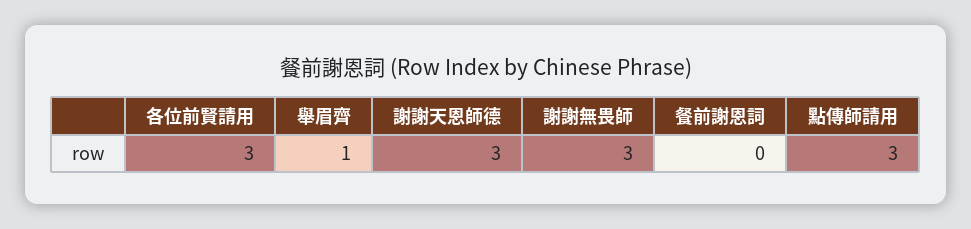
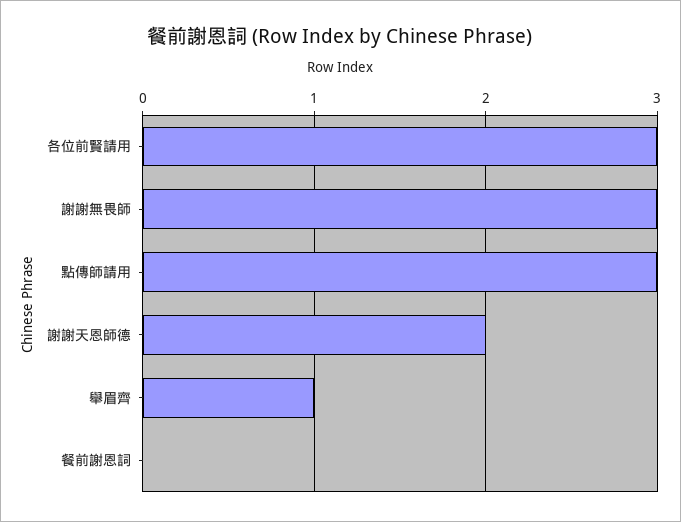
謝謝天恩師德: 3 -> 2

